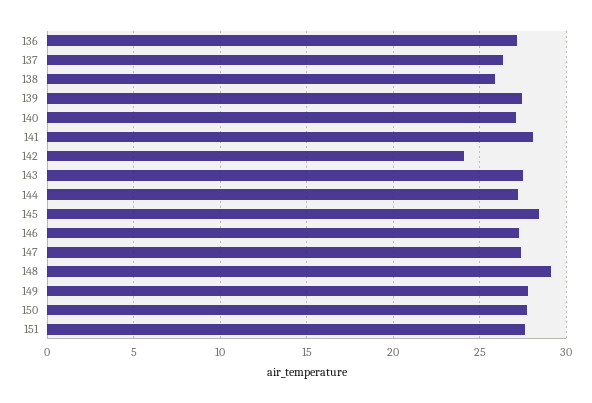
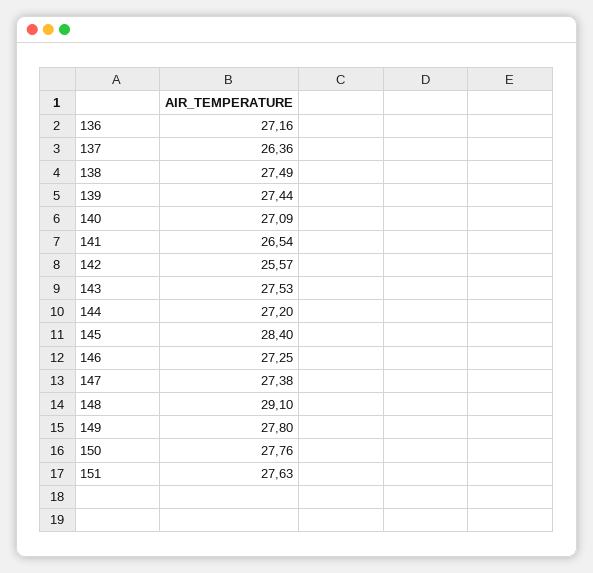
138: 26 -> 27.49
141: 28 -> 26.54
142: 24 -> 25.57

